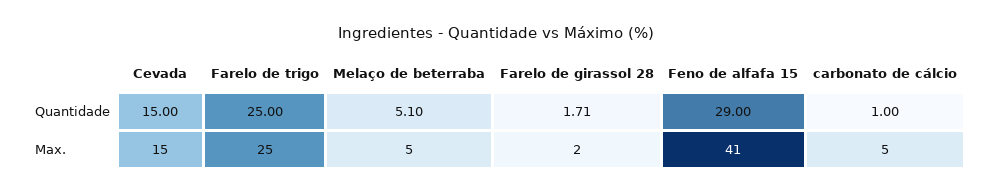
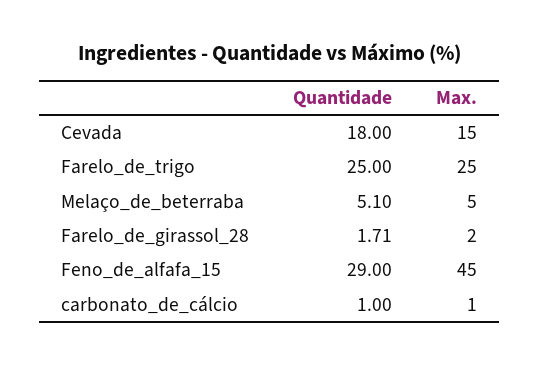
Cevada, Quantidade: 15 -> 18
Feno de alfafa 15, Max.: 41 -> 45
carbonato de cálcio, Max.: 5 -> 1

